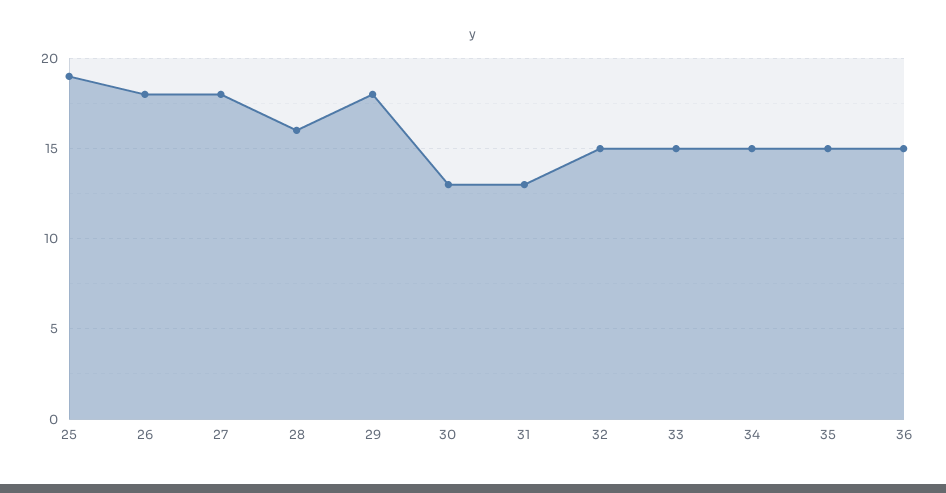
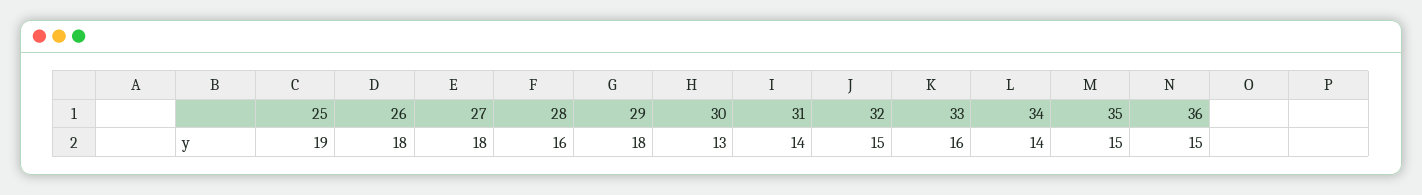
31: 13 -> 14
33: 15 -> 16
34: 15 -> 14

